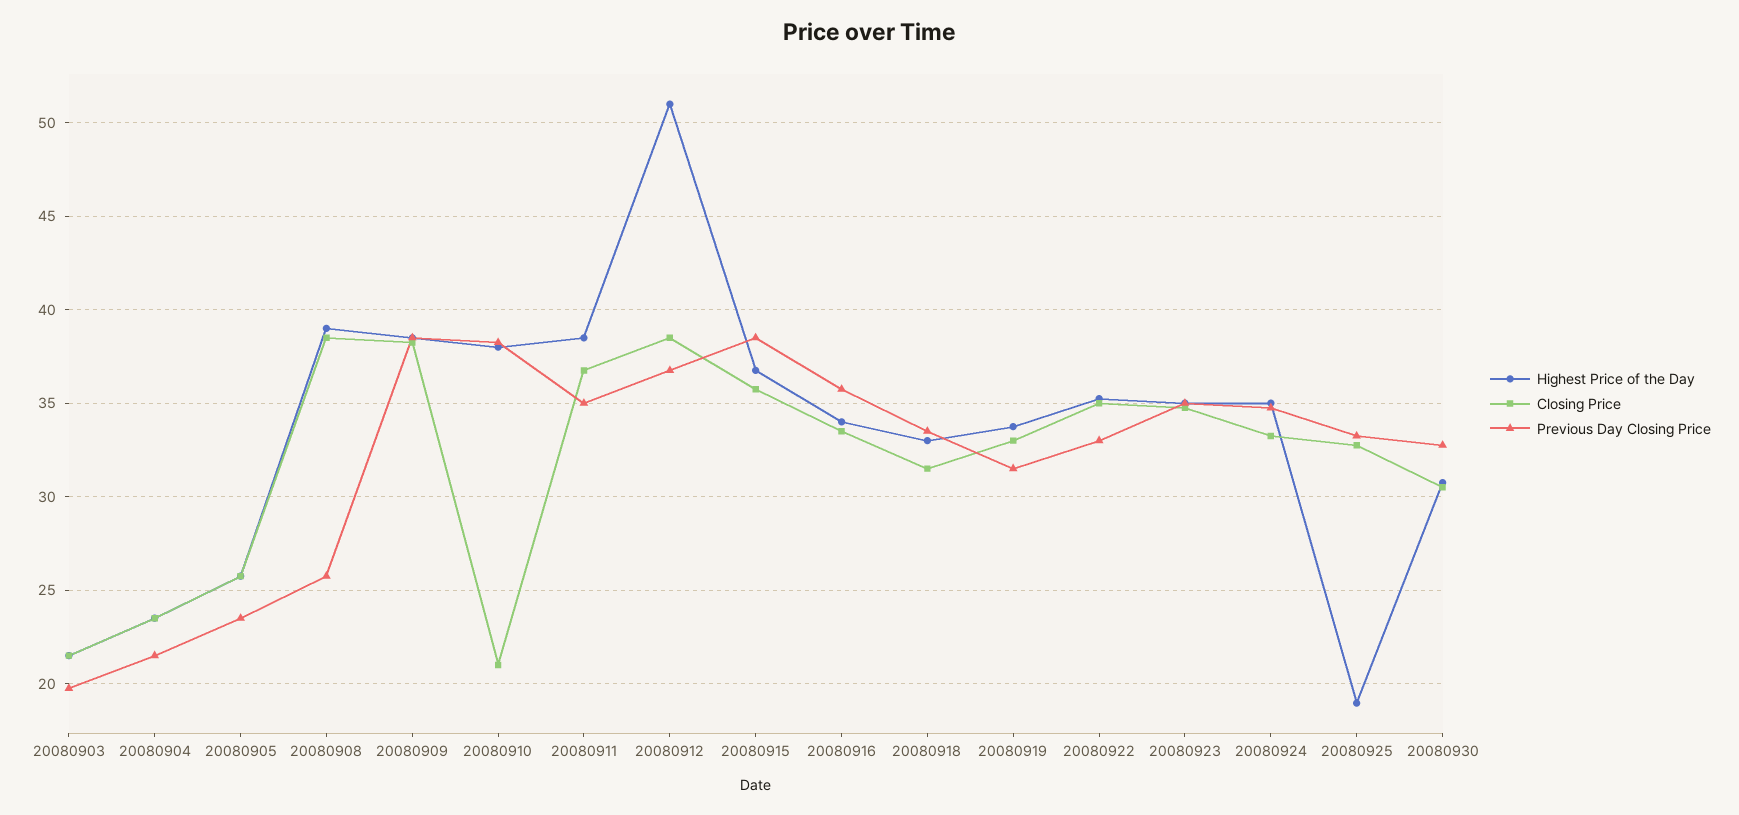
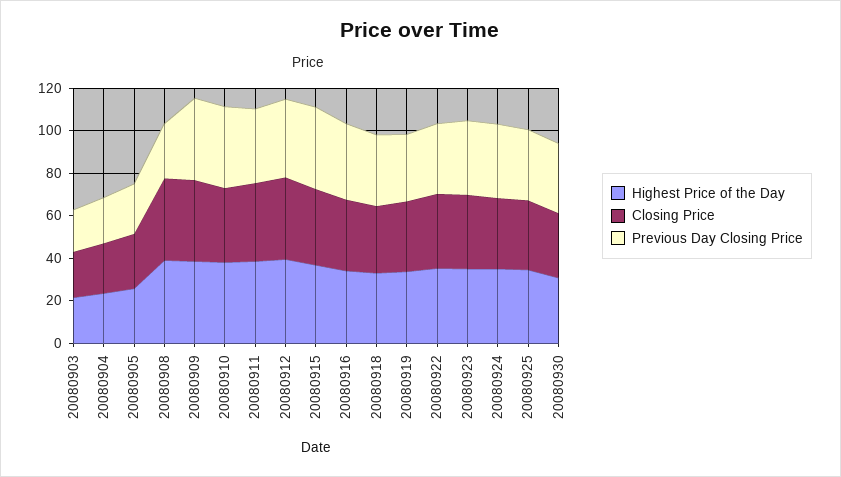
Closing Price, 20080910: 21 -> 35
Highest Price of the Day, 20080912: 51 -> 40
Highest Price of the Day, 20080925: 19 -> 35

